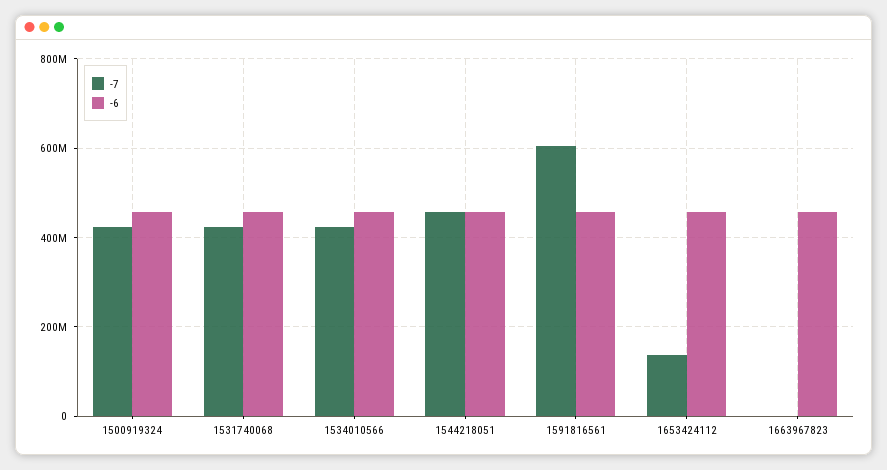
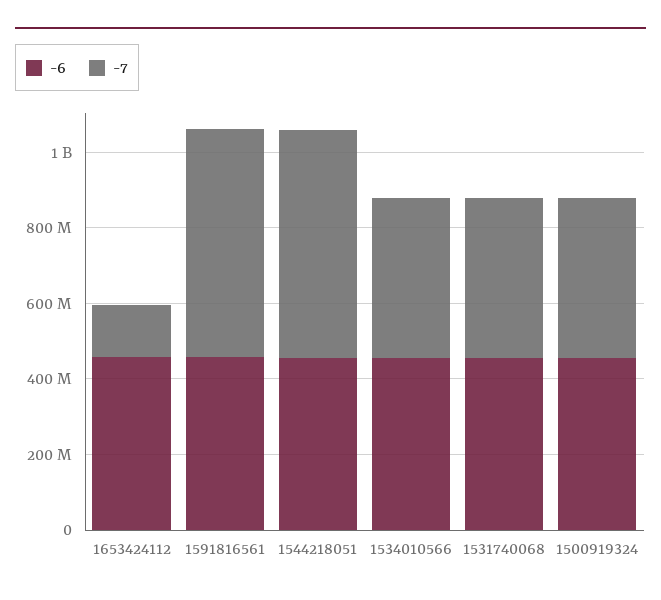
-7, 1544218051: 460000000 -> 600000000
-7, 1663967823: 0 -> none
-6, 1663967823: 460000000 -> none

